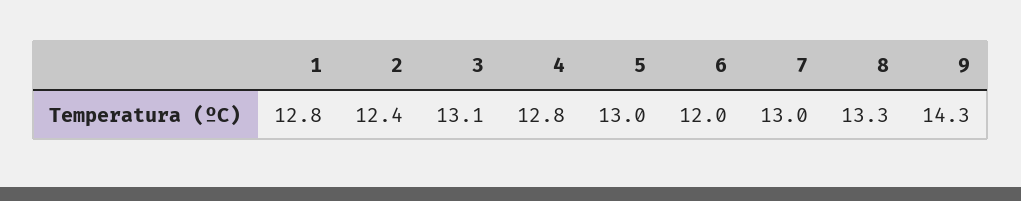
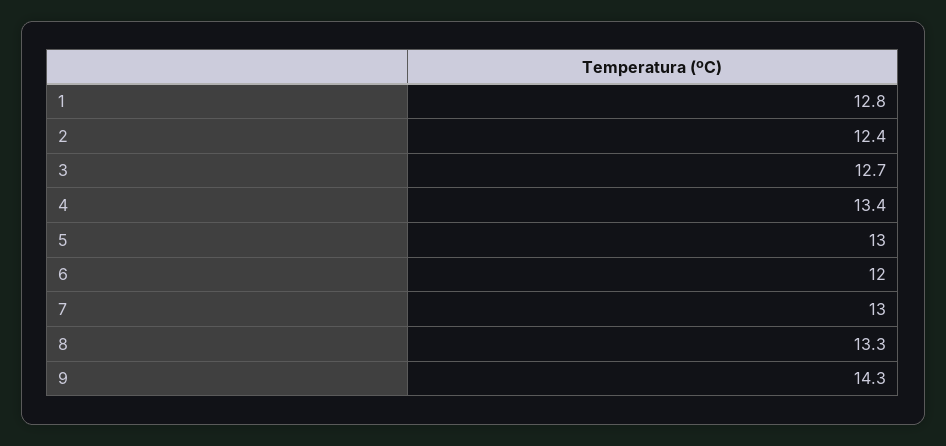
3: 13.1 -> 12.7
4: 12.8 -> 13.4

